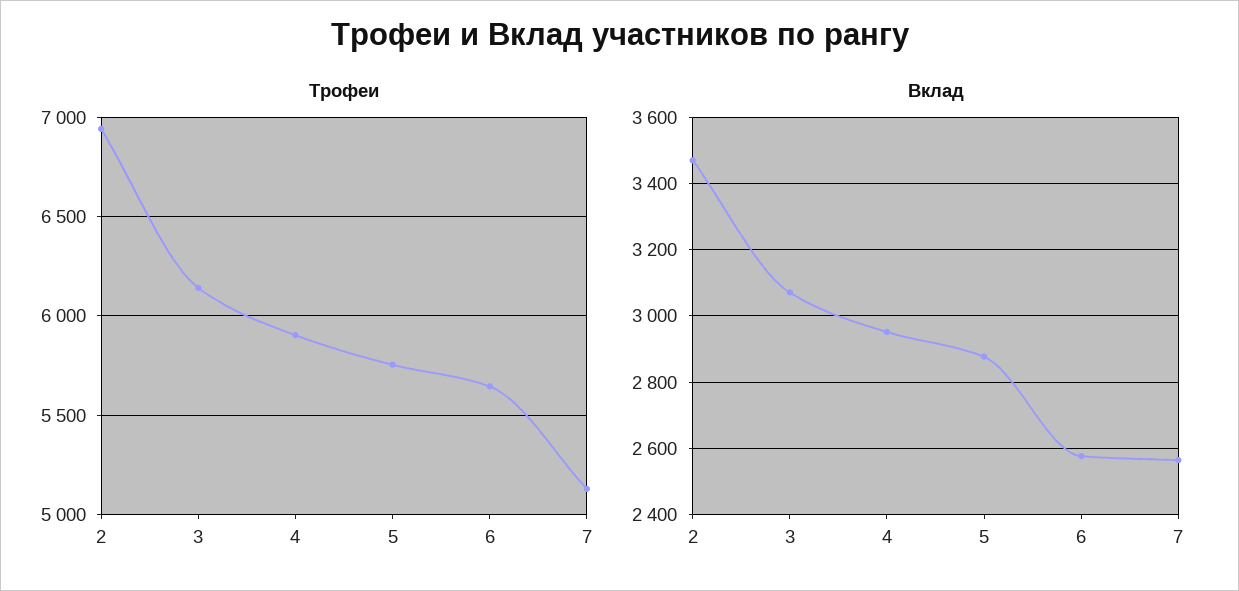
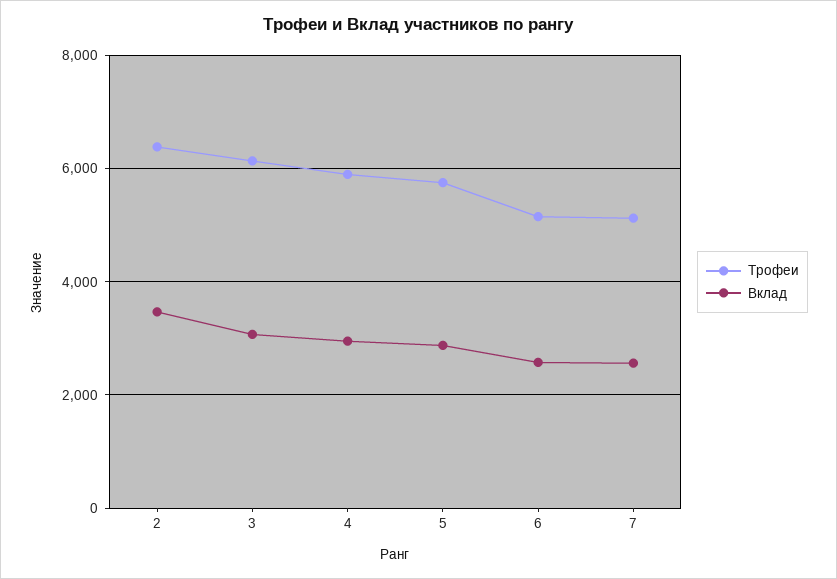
Трофеи, 2: 6950 -> 6400
Трофеи, 6: 5650 -> 5200

